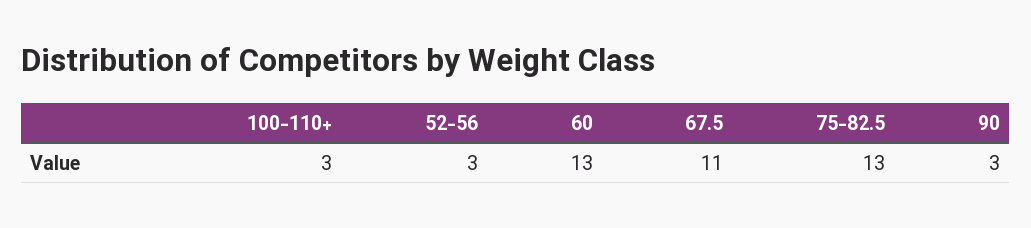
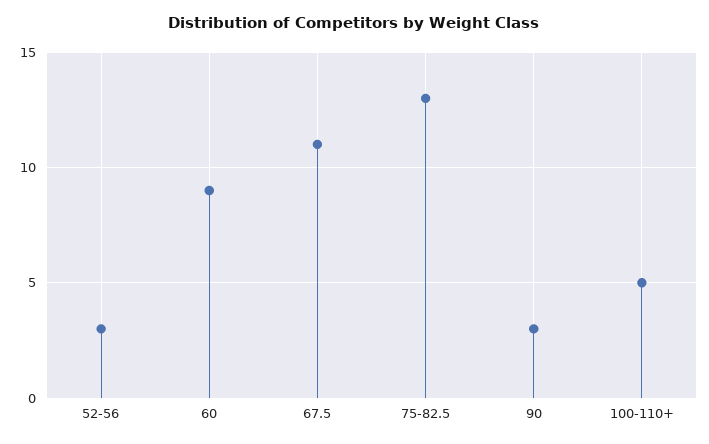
100-110+: 3 -> 5
60: 13 -> 9

